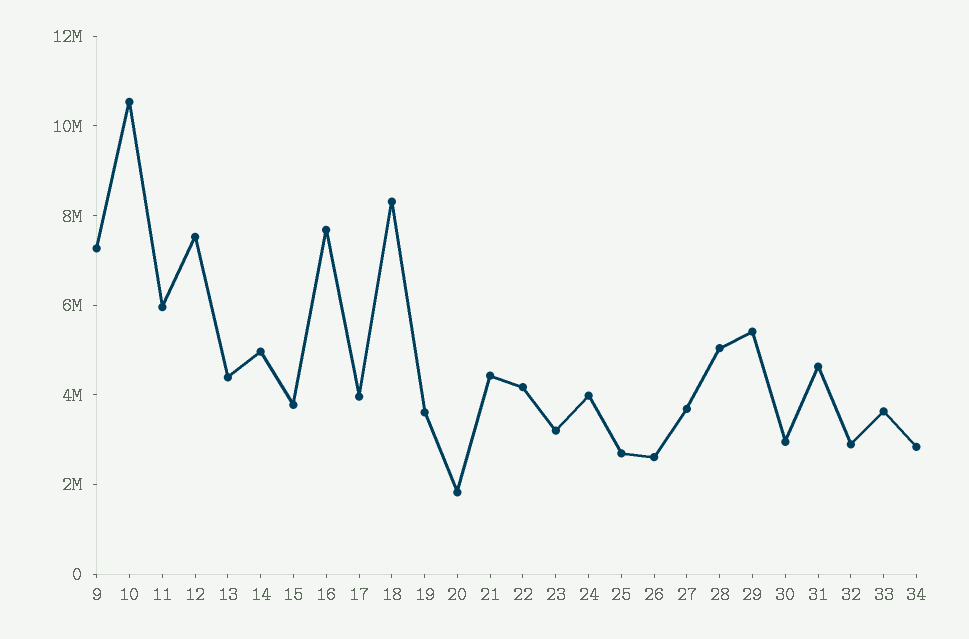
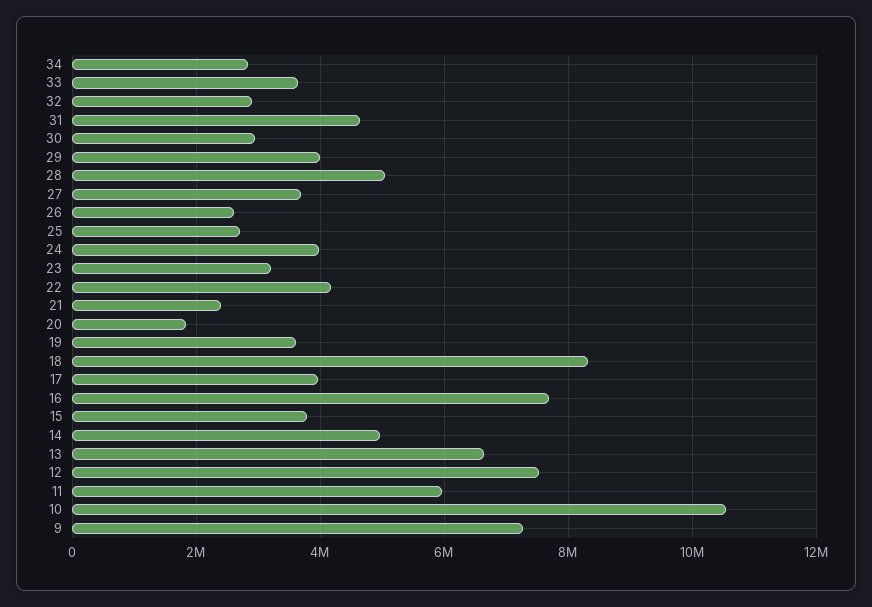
13: 4500000 -> 6600000
21: 4500000 -> 2400000
29: 5500000 -> 4000000

